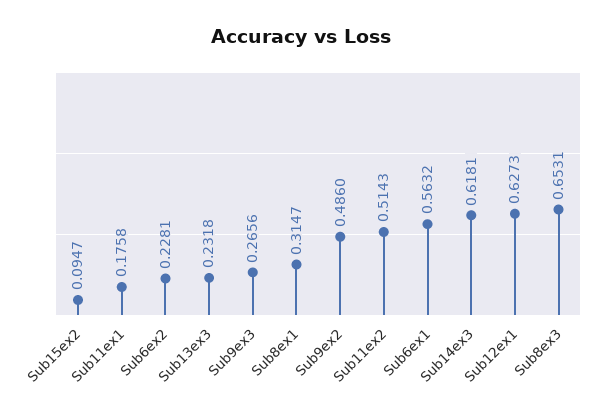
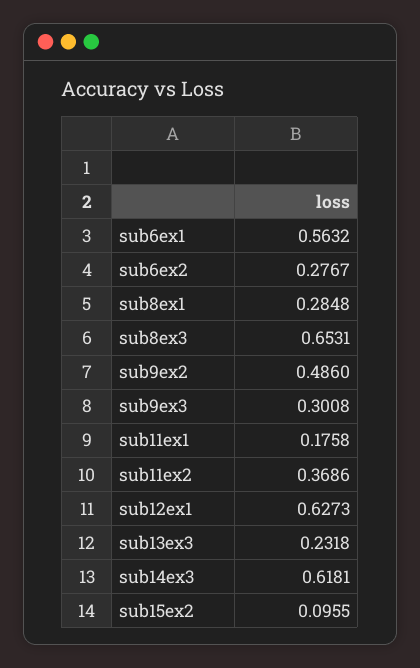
Sub15ex2: 0.0947 -> 0.0955
Sub6ex2: 0.2281 -> 0.2767
Sub9ex3: 0.2656 -> 0.3008
Sub8ex1: 0.3147 -> 0.2848
Sub11ex2: 0.5143 -> 0.3686

